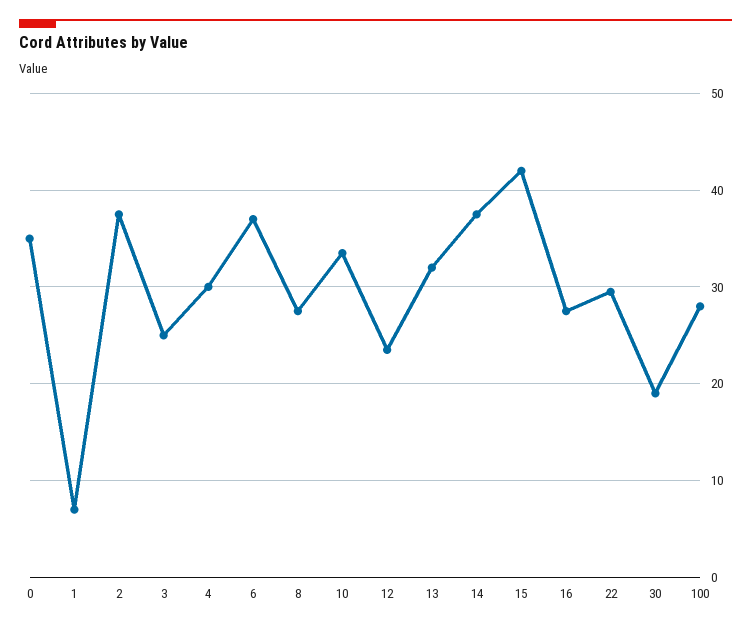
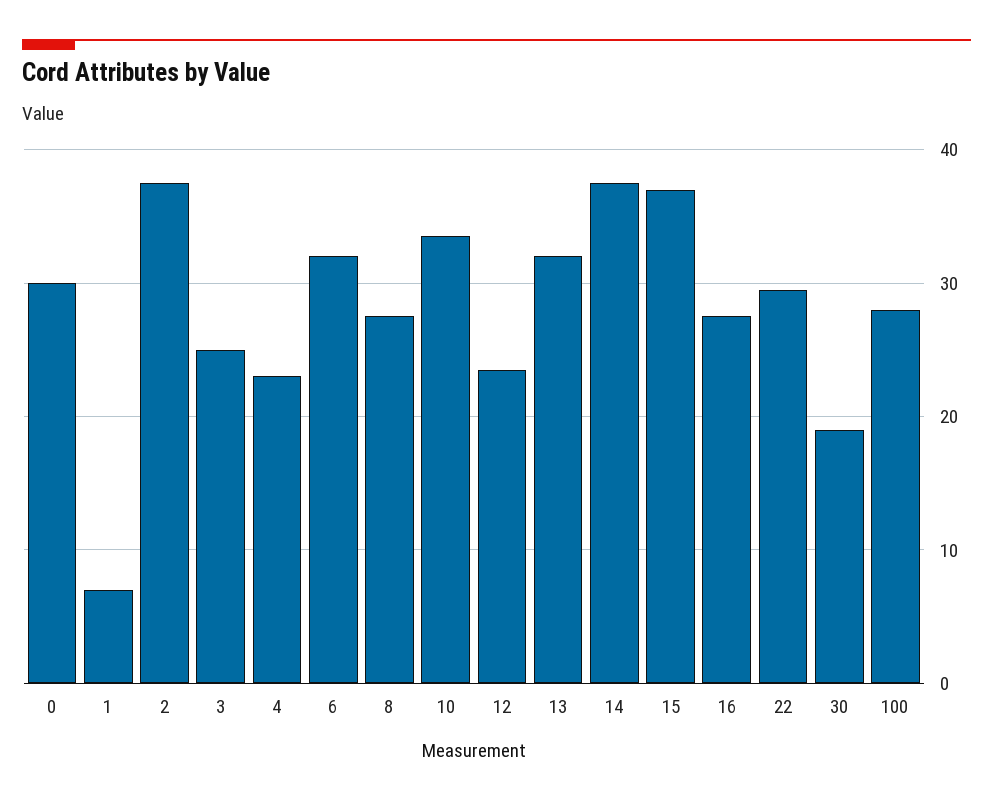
0: 35 -> 30
4: 30 -> 23
6: 37 -> 32
15: 42 -> 37

